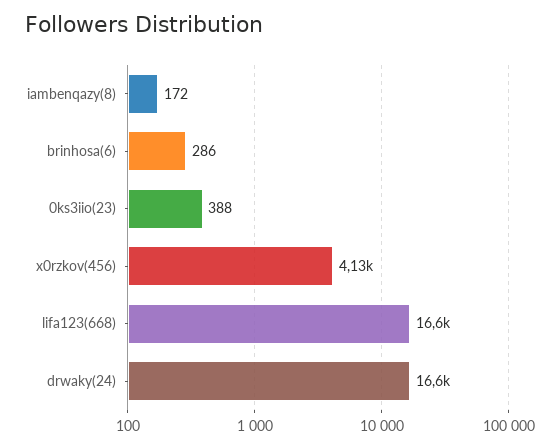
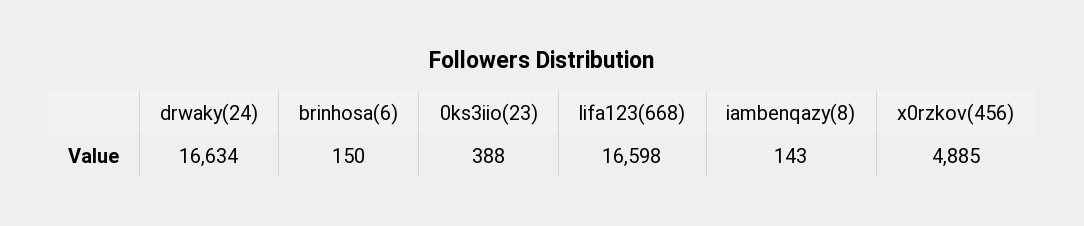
iambenqazy(8): 172 -> 143
brinhosa(6): 286 -> 150
x0rzkov(456): 4130 -> 4885

